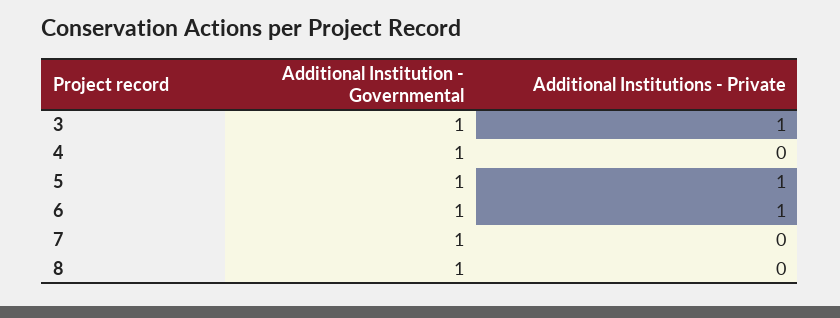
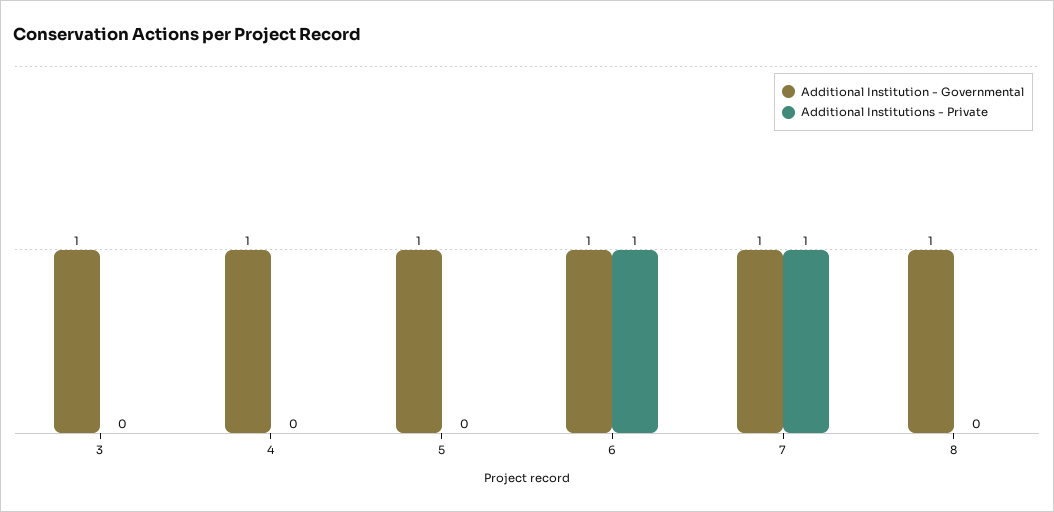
Additional Institutions - Private, 3: 1 -> 0
Additional Institutions - Private, 5: 1 -> 0
Additional Institutions - Private, 7: 0 -> 1

